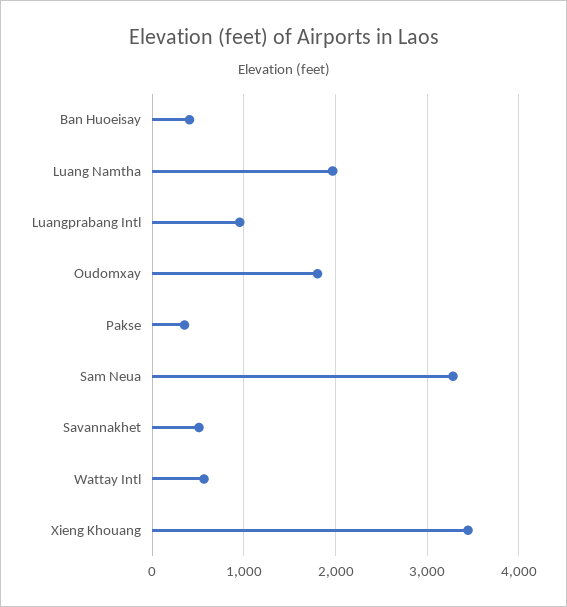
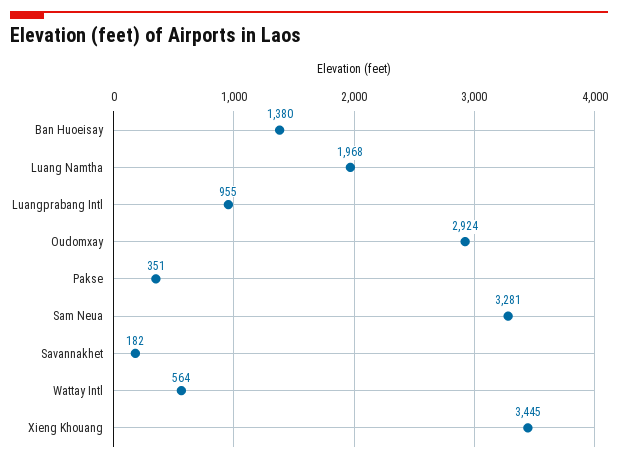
Ban Huoeisay: 400 -> 1380
Oudomxay: 1800 -> 2924
Savannakhet: 500 -> 182

